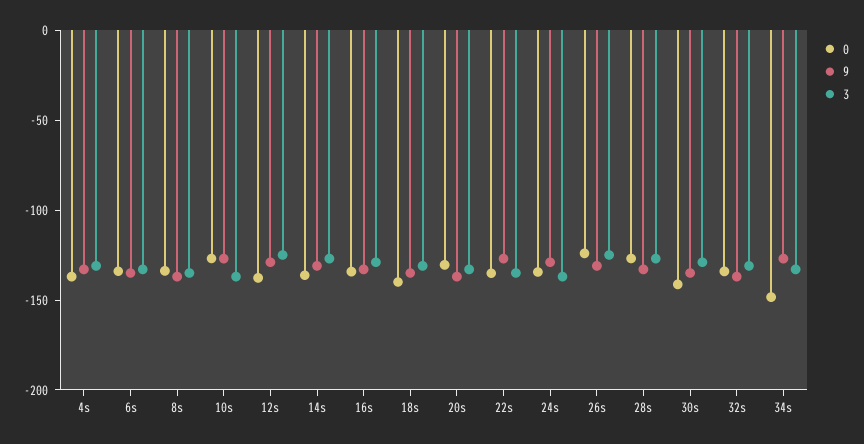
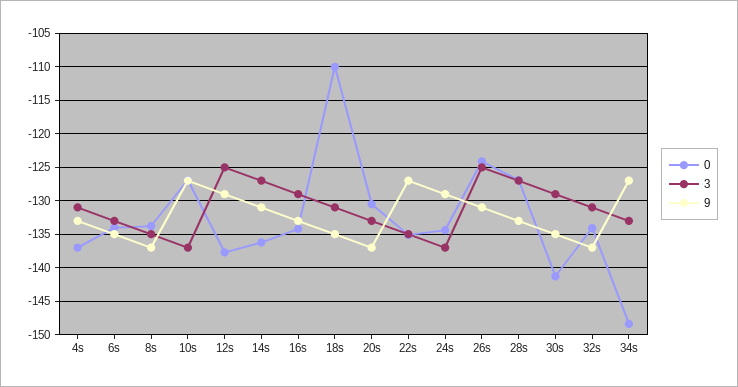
0, 18s: -140 -> -110

